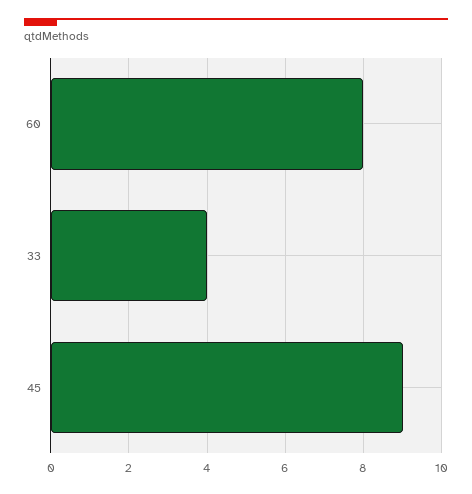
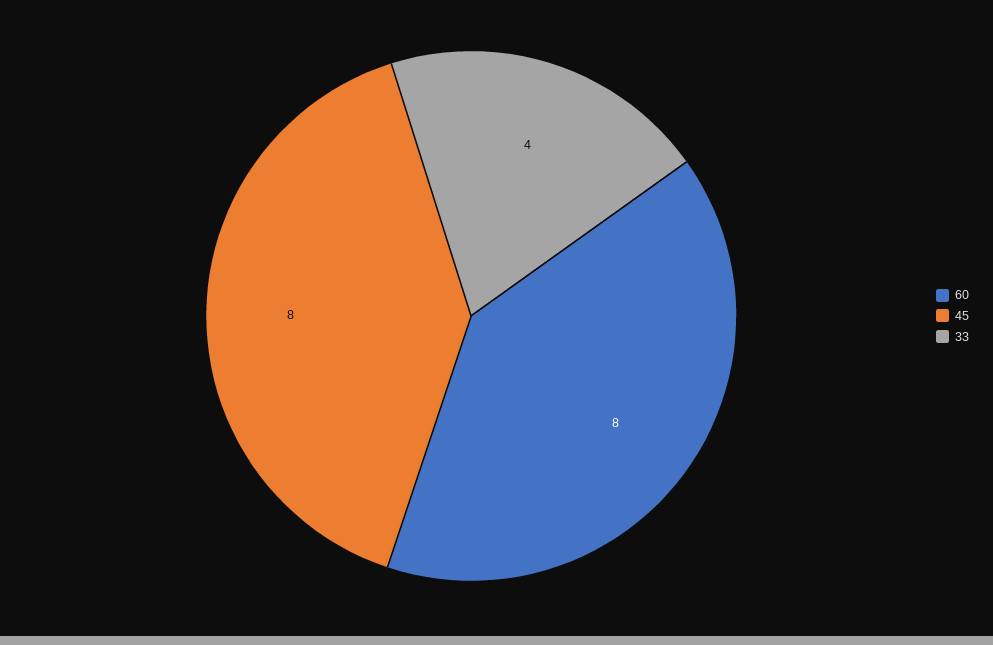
45: 9 -> 8

